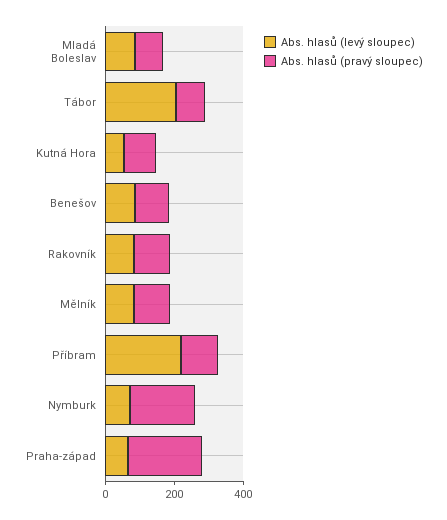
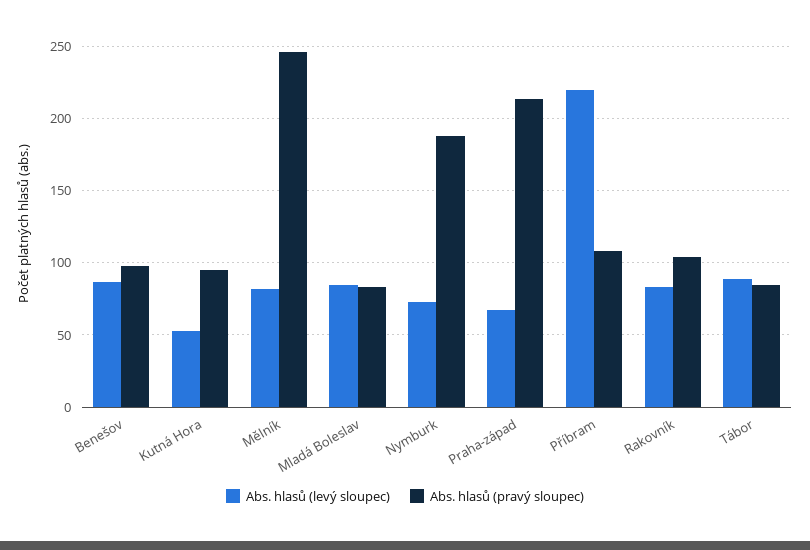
Abs. hlasů (levý sloupec), Tábor: 200 -> 90
Abs. hlasů (pravý sloupec), Mělník: 100 -> 245

